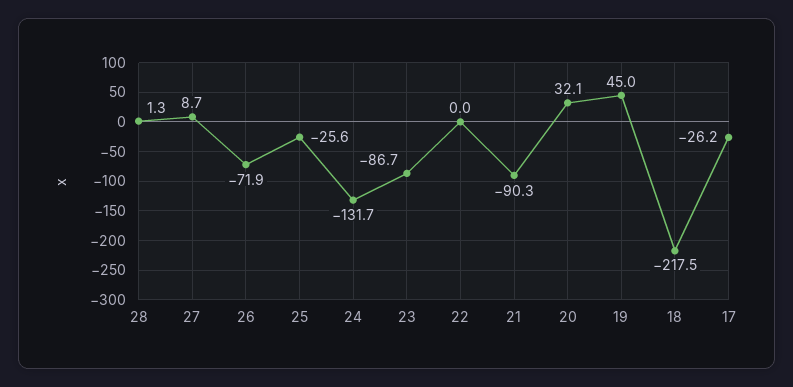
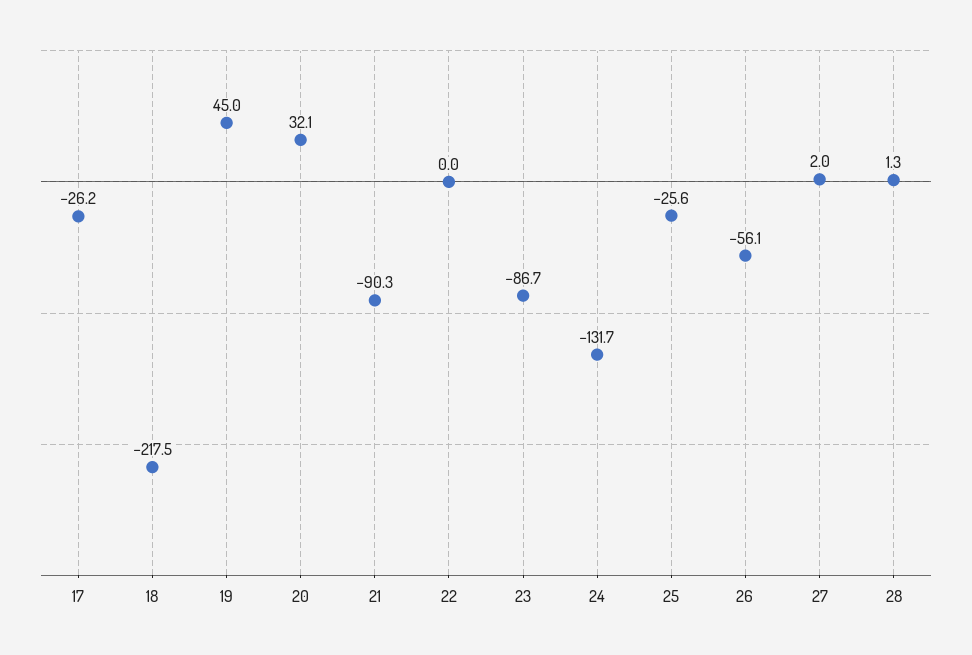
27: 8.7 -> 2
26: -71.9 -> -56.1

